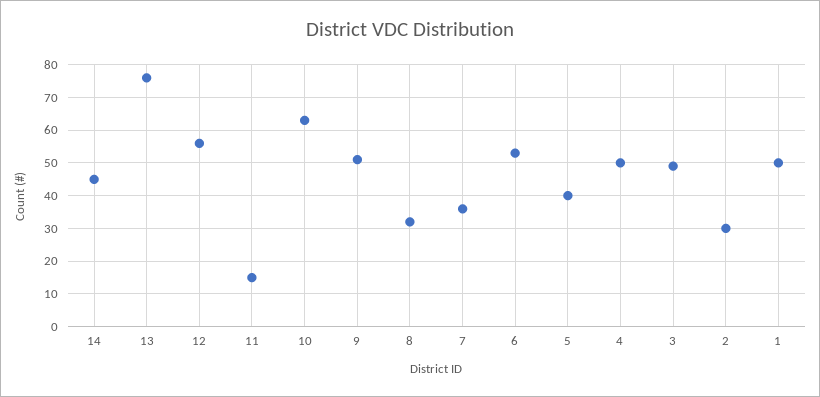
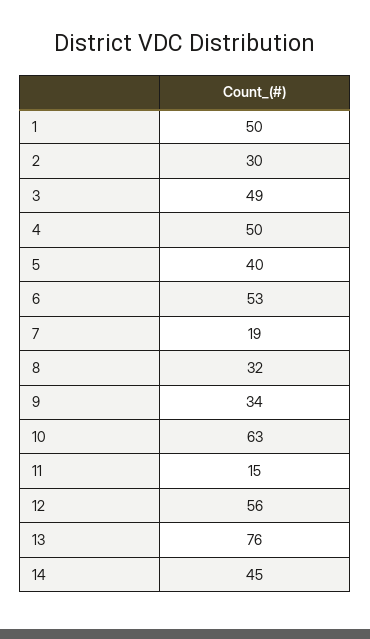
9: 50 -> 34
7: 35 -> 19

